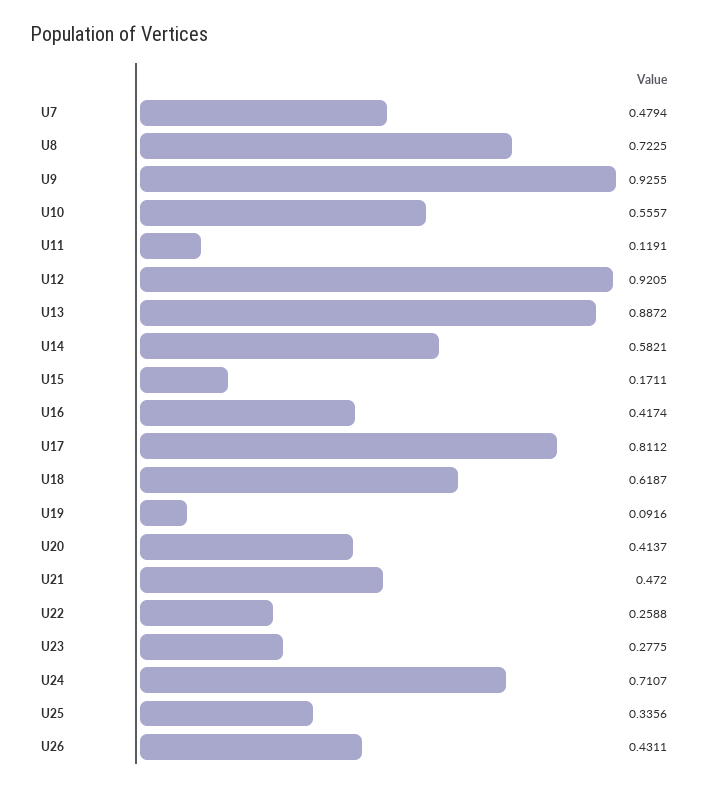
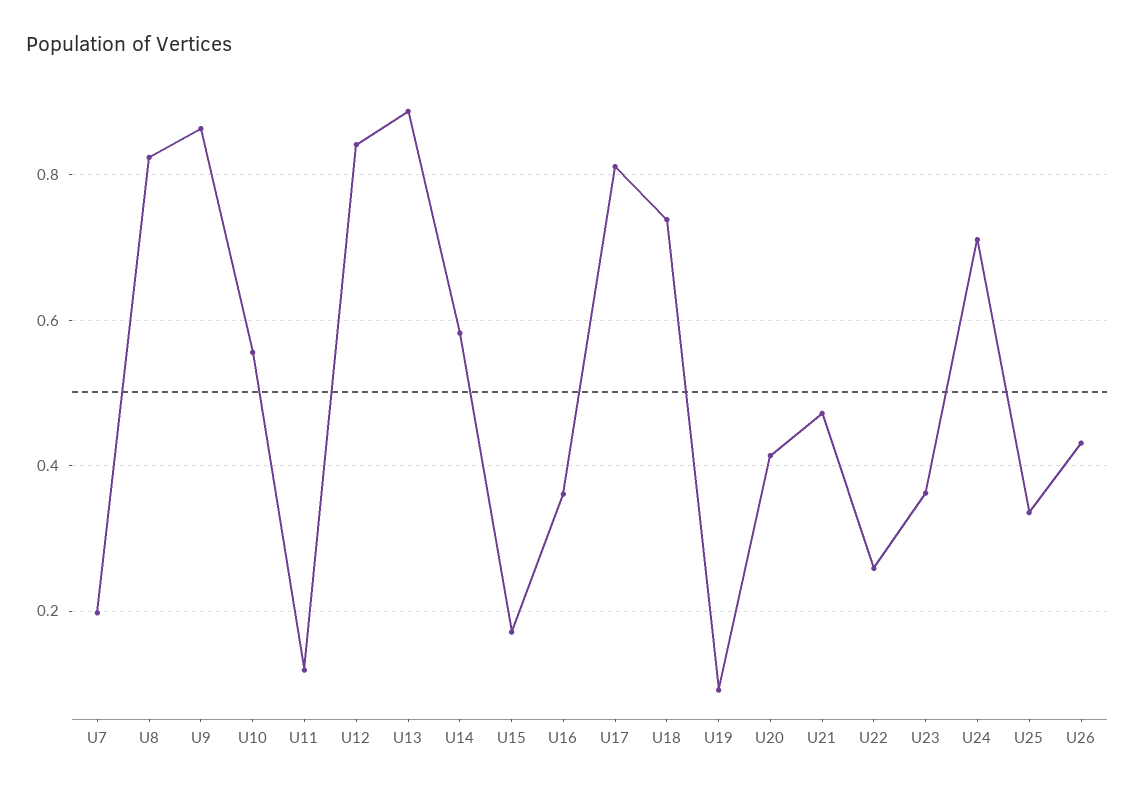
U7: 0.4794 -> 0.2
U8: 0.7225 -> 0.82
U9: 0.9255 -> 0.86
U12: 0.9205 -> 0.84
U16: 0.4174 -> 0.36
U18: 0.6187 -> 0.74
U23: 0.2775 -> 0.36

